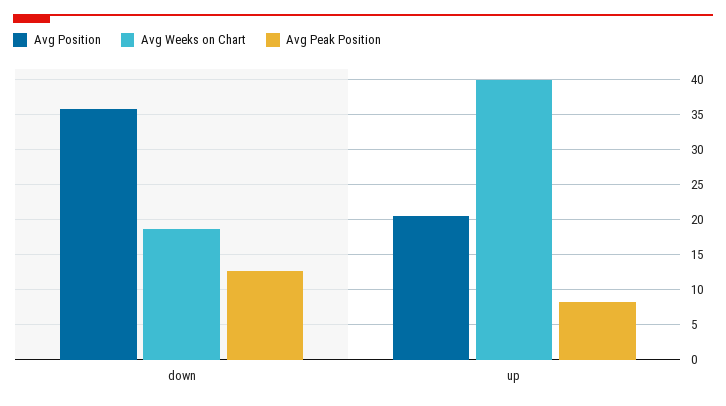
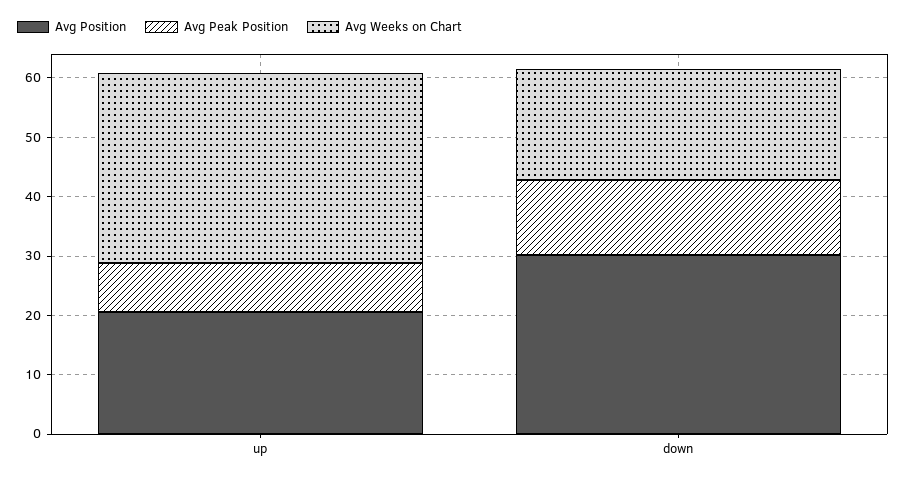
Avg Position, down: 36 -> 30
Avg Weeks on Chart, up: 40 -> 32

